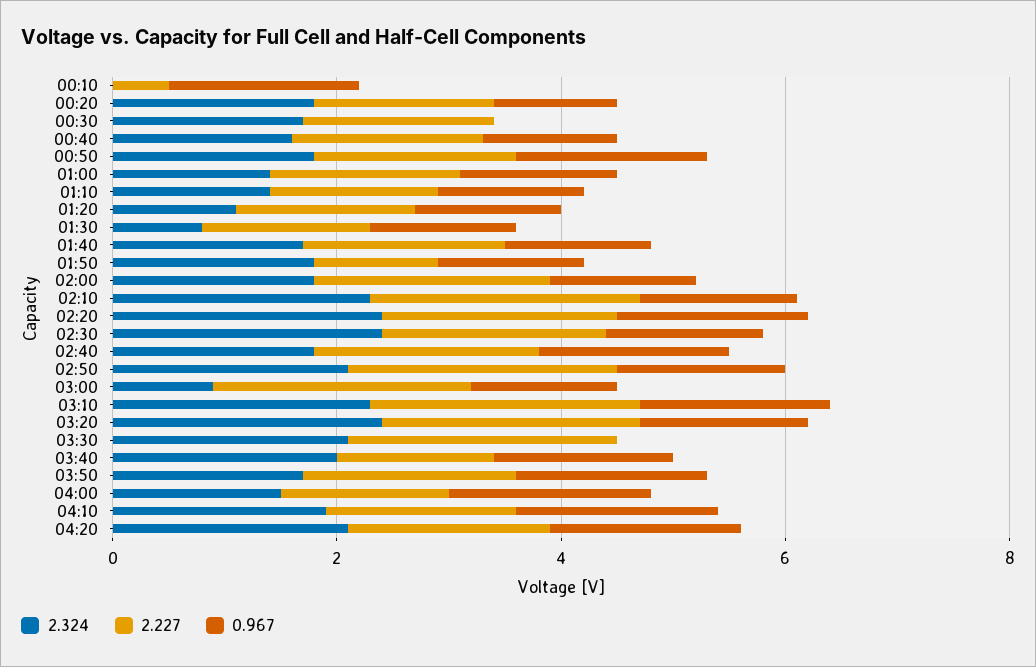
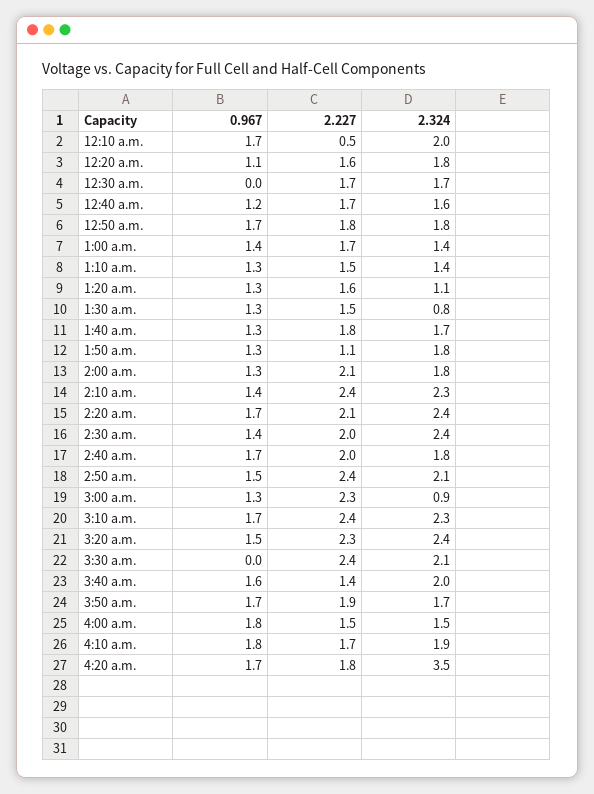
2.324, 00:10: 0 -> 2
2.324, 04:20: 2 -> 3.5

